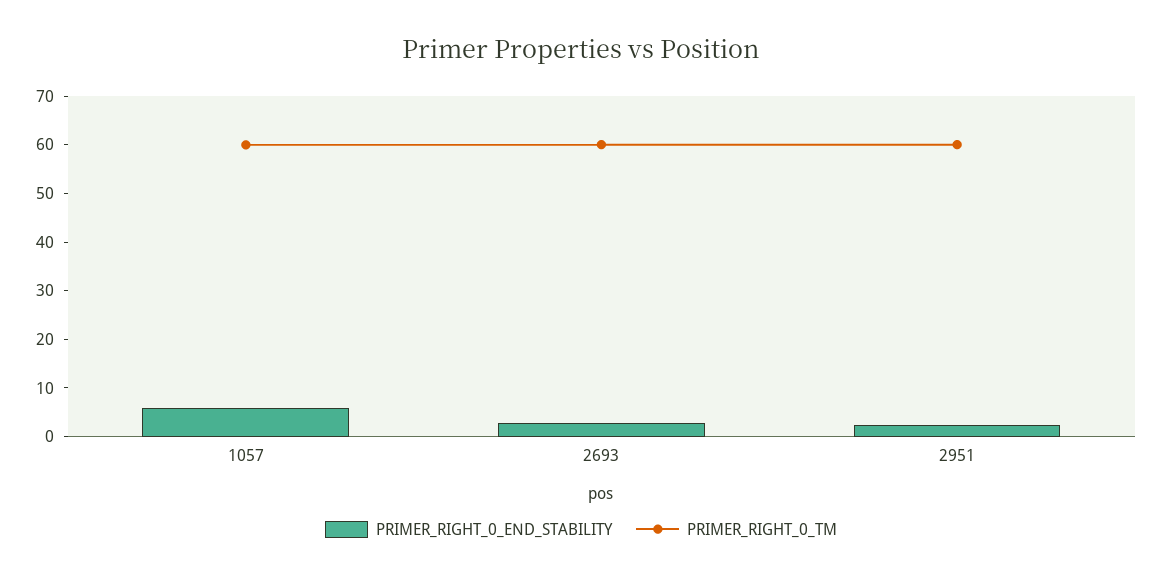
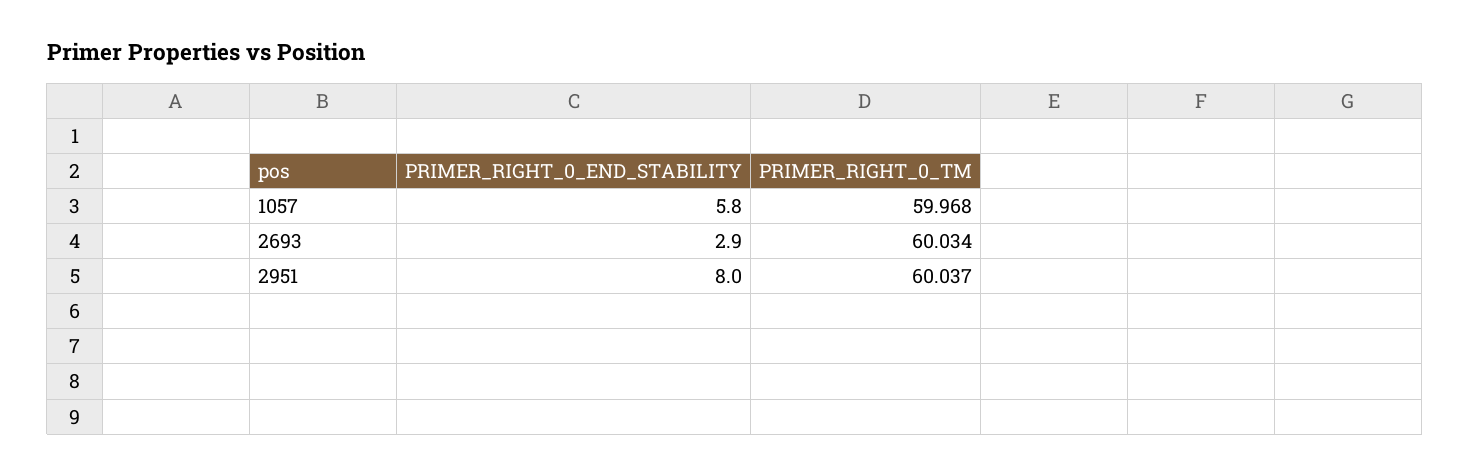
PRIMER_RIGHT_0_END_STABILITY, 2951: 2 -> 8

